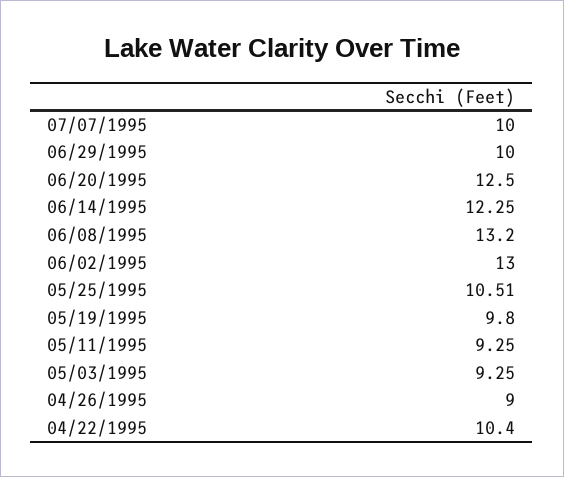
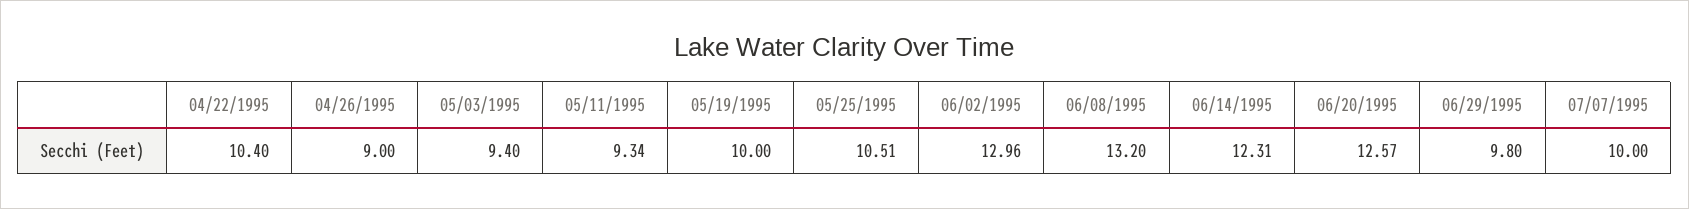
06/29/1995: 10 -> 9.8
06/20/1995: 12.5 -> 12.57
06/14/1995: 12.25 -> 12.31
06/02/1995: 13 -> 12.96
05/19/1995: 9.8 -> 10
05/11/1995: 9.25 -> 9.34
05/03/1995: 9.25 -> 9.4

